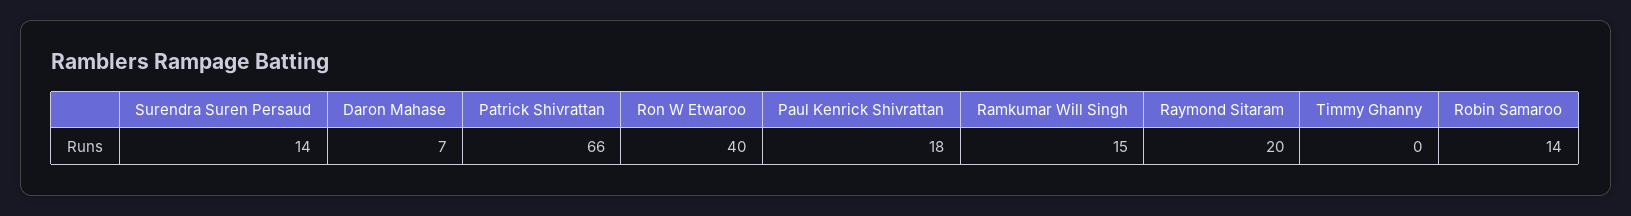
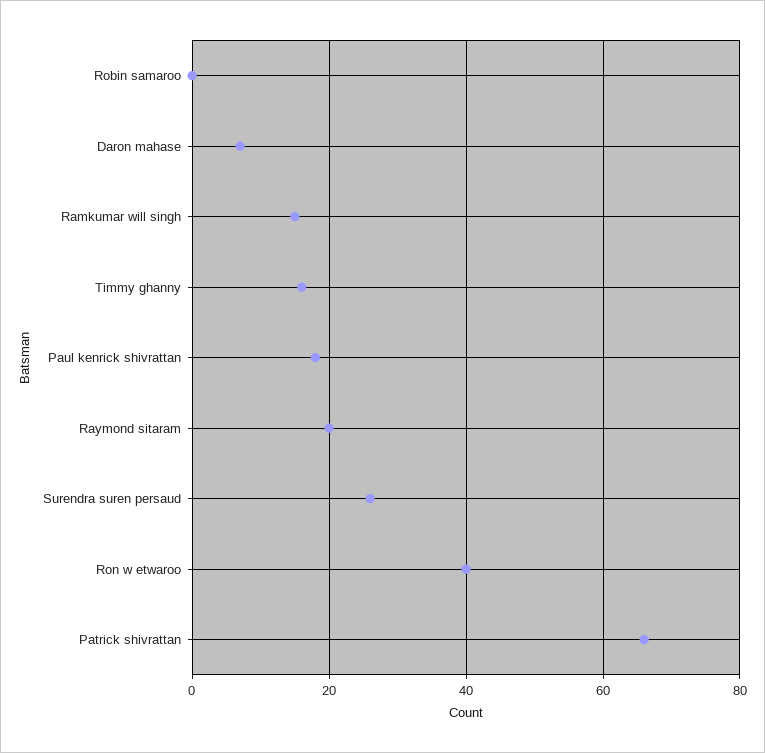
Surendra Suren Persaud: 14 -> 25
Timmy Ghanny: 0 -> 15
Robin Samaroo: 14 -> 0

